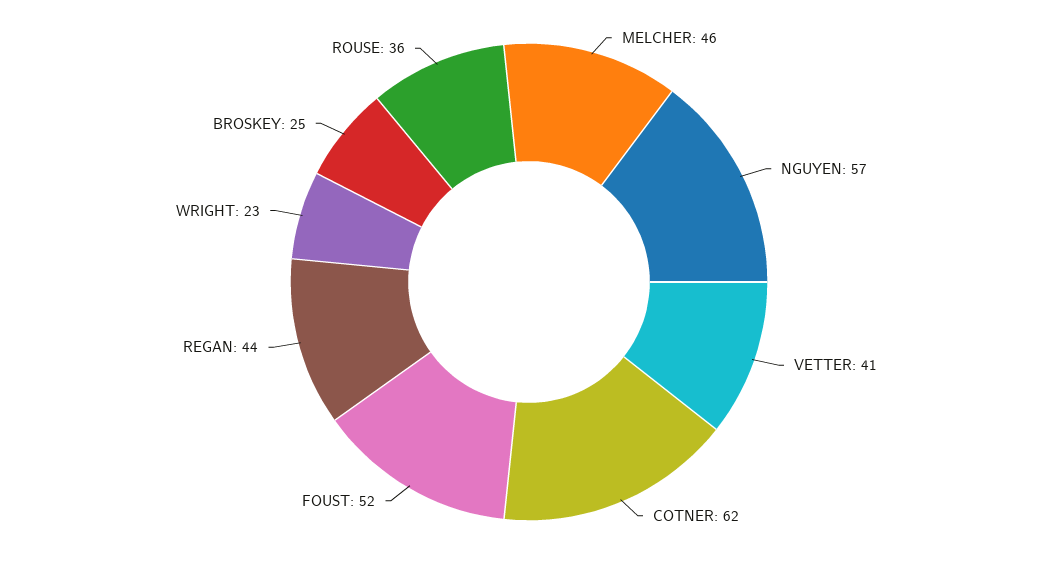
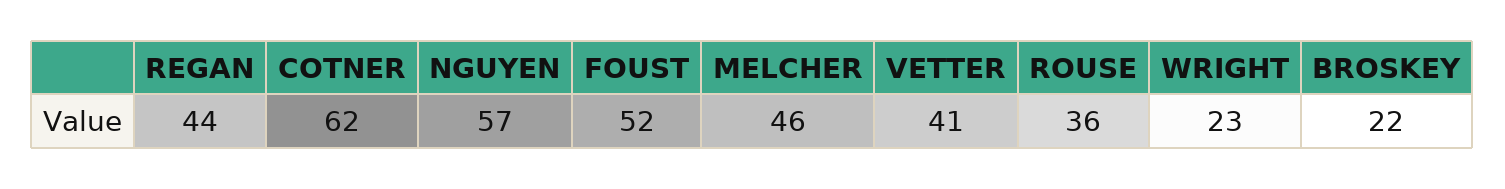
BROSKEY: 25 -> 22

